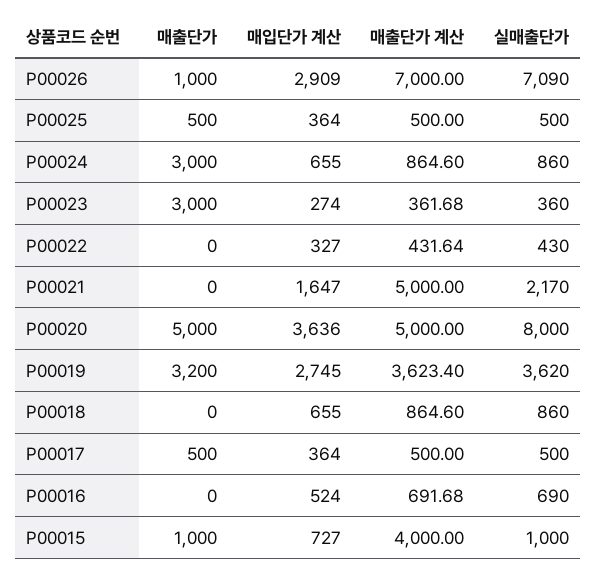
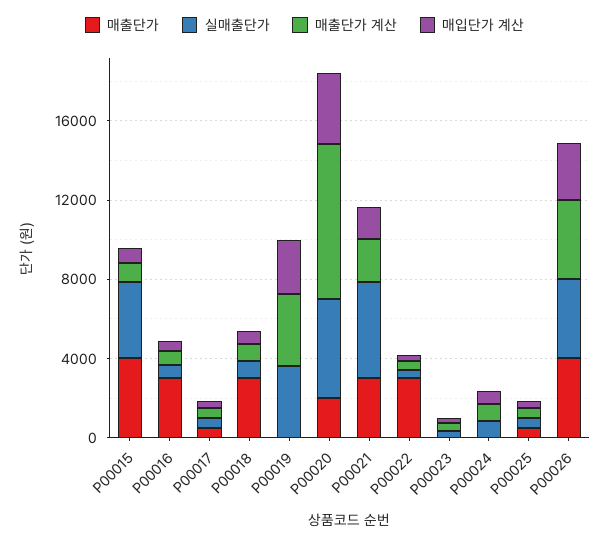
매출단가, P00026: 1000 -> 4000
매출단가 계산, P00026: 7000 -> 4000
실매출단가, P00026: 7090 -> 4000
매출단가, P00024: 3000 -> 0
매출단가, P00023: 3000 -> 0
매출단가, P00022: 0 -> 3000
매출단가, P00021: 0 -> 3000
매출단가 계산, P00021: 5000 -> 2000
실매출단가, P00021: 2170 -> 5000
매출단가, P00020: 5000 -> 2000
매출단가 계산, P00020: 5000 -> 8000
실매출단가, P00020: 8000 -> 5000
매출단가, P00019: 3200 -> 0
매출단가, P00018: 0 -> 3000
매출단가, P00016: 0 -> 3000
매출단가, P00015: 1000 -> 4000
매출단가 계산, P00015: 4000 -> 1000
실매출단가, P00015: 1000 -> 4000

